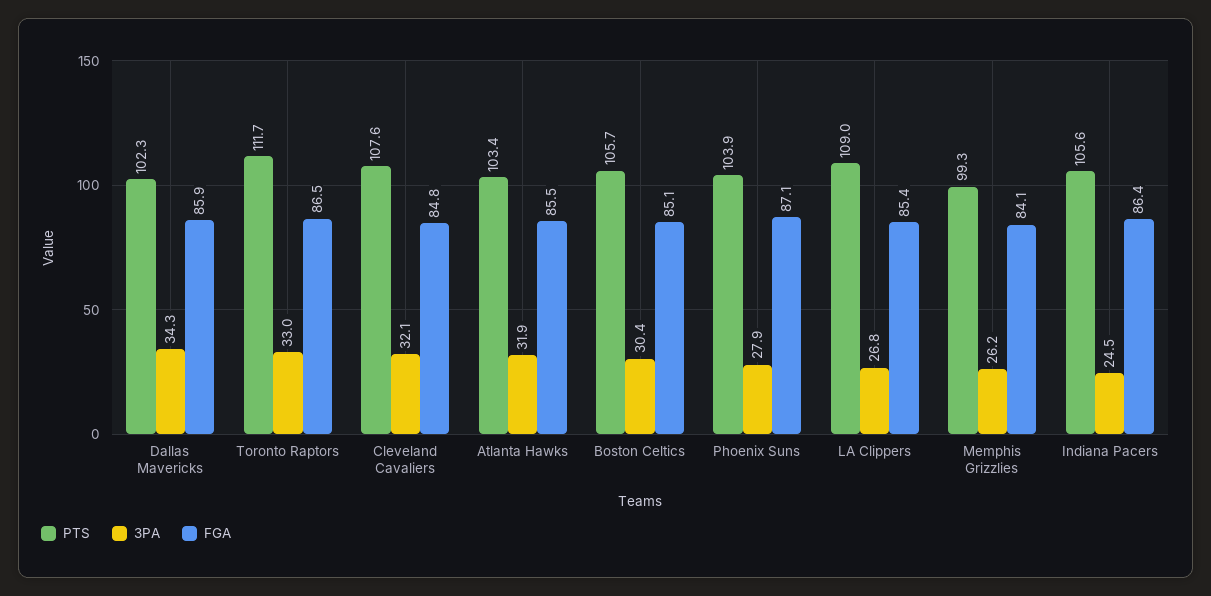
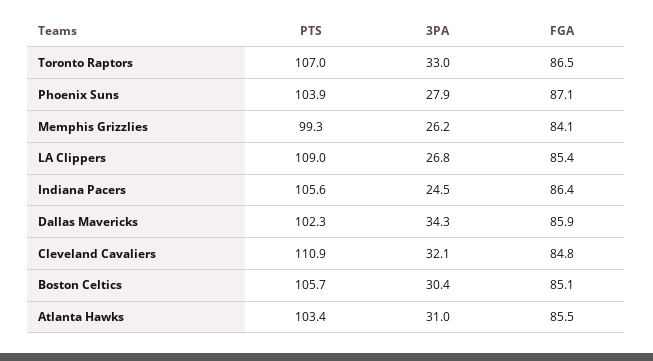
PTS, Toronto Raptors: 111.7 -> 107
PTS, Cleveland Cavaliers: 107.6 -> 110.9
3PA, Atlanta Hawks: 31.9 -> 31

